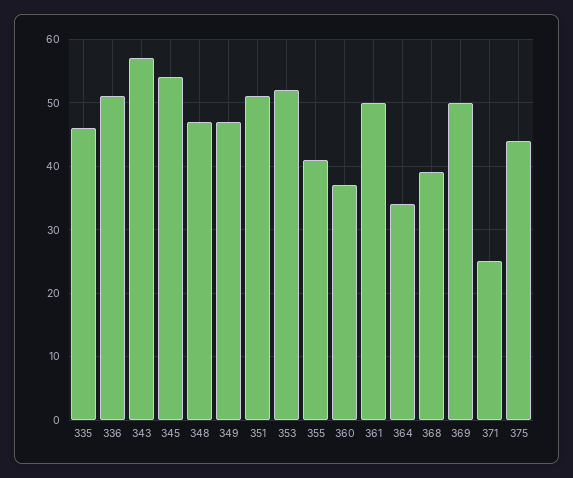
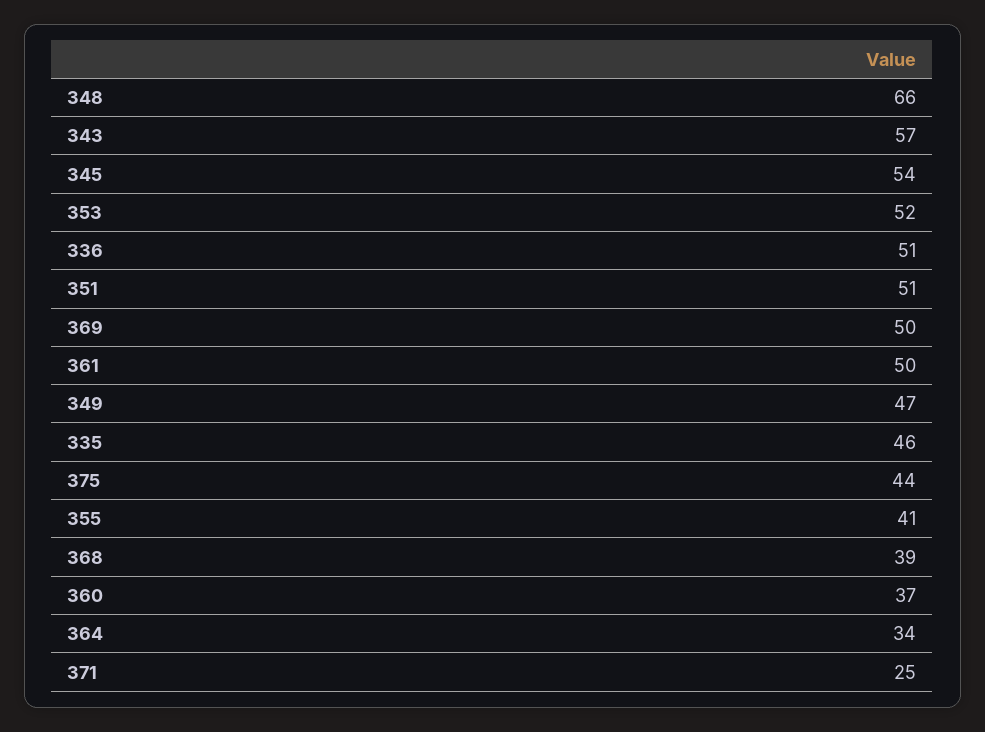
348: 47 -> 66

